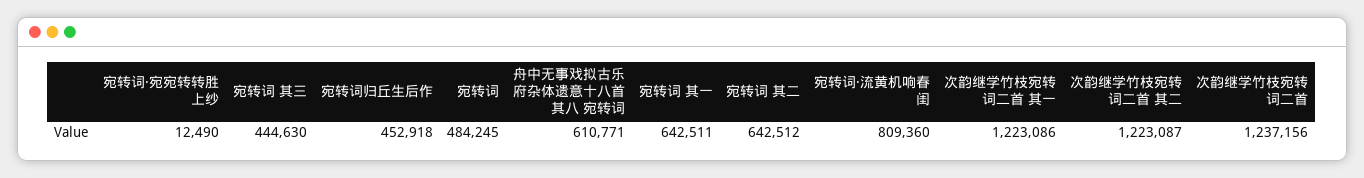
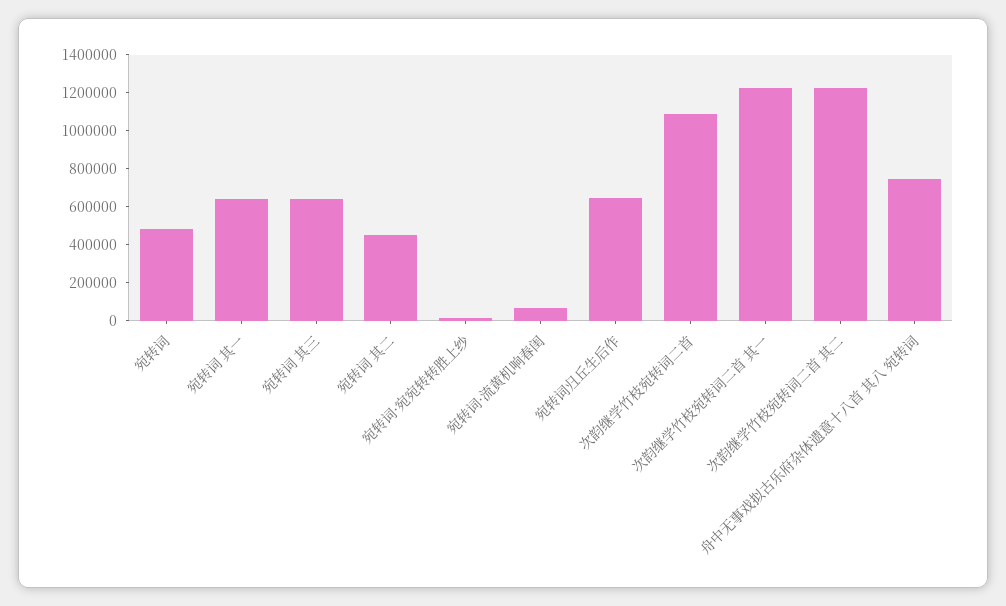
宛转词 其三: 444630 -> 650000
宛转词归丘生后作: 452918 -> 650000
舟中无事戏拟古乐府杂体遗意十八首 其八 宛转词: 610771 -> 750000
宛转词 其二: 642512 -> 450000
宛转词·流黄机响春闺: 809360 -> 50000
次韵继学竹枝宛转词二首: 1237156 -> 1100000

